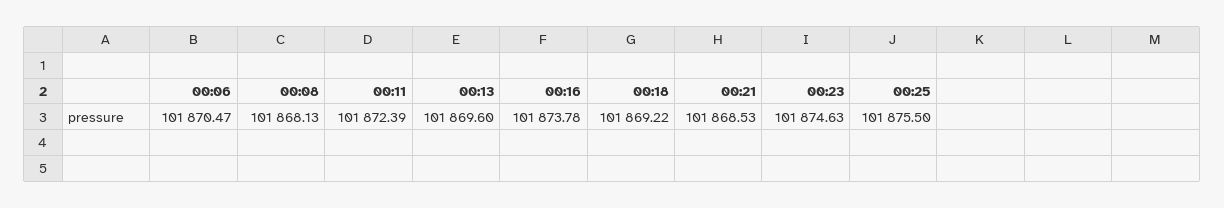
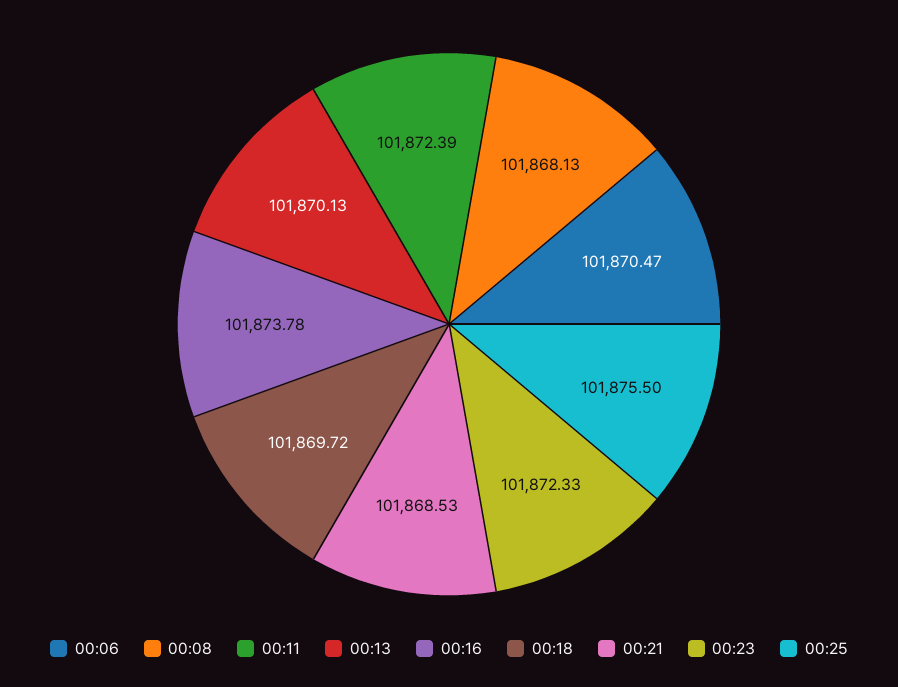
00:13: 101869.6 -> 101870.13
00:18: 101869.22 -> 101869.72
00:23: 101874.63 -> 101872.33

